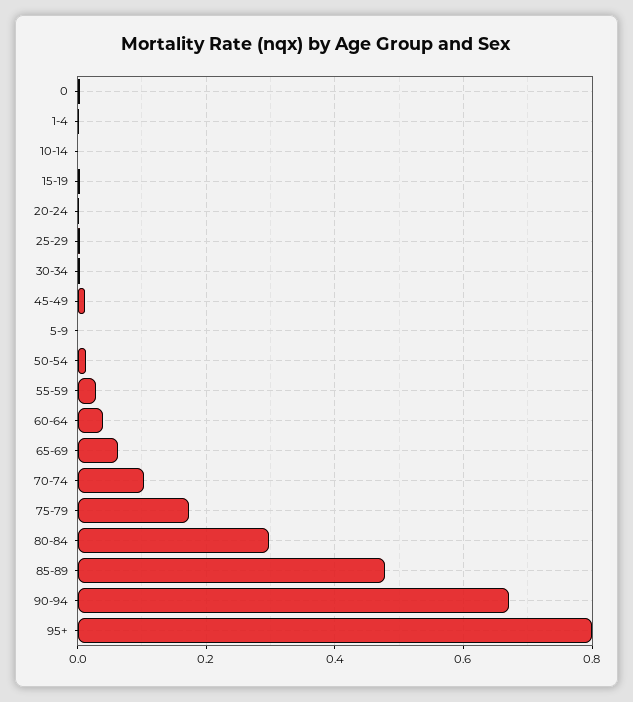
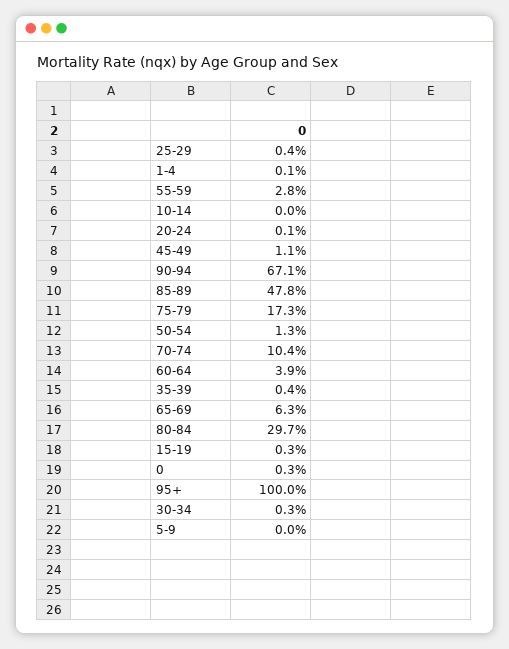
95+: 0.8 -> 1
35-39: none -> 0.004

